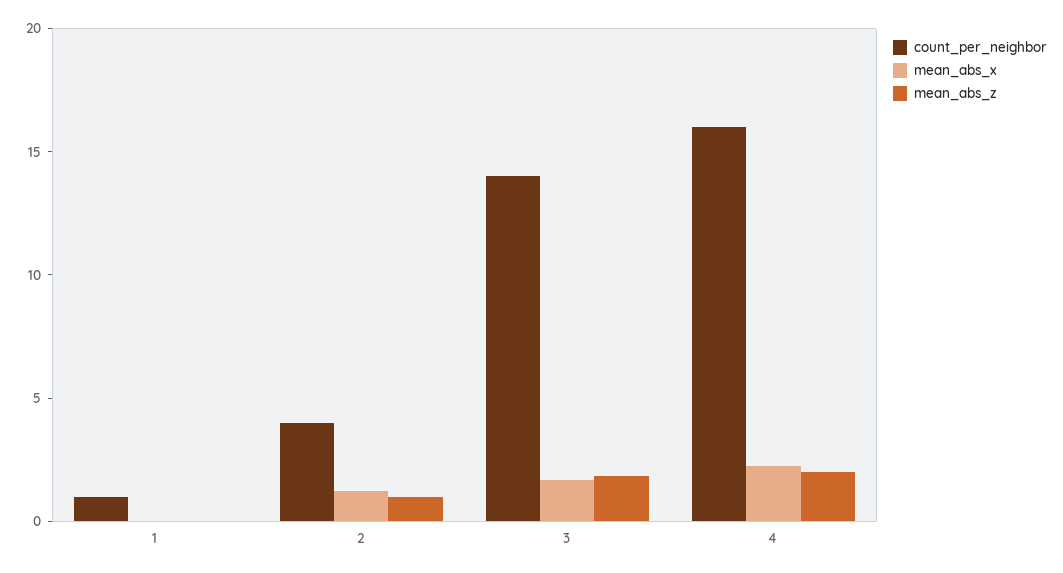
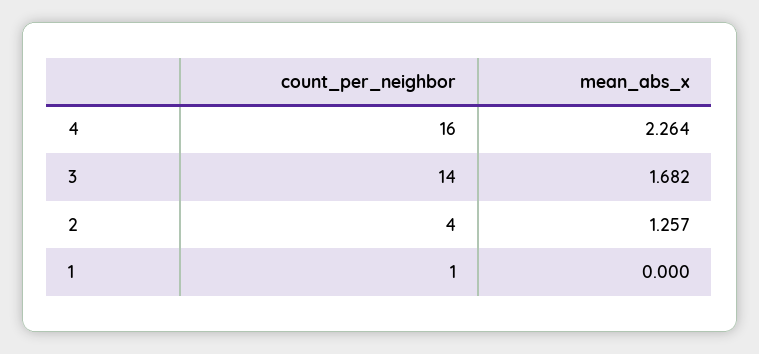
mean_abs_z, 1: 0 -> none
mean_abs_z, 2: 1 -> none
mean_abs_z, 3: 2 -> none
mean_abs_z, 4: 2 -> none

